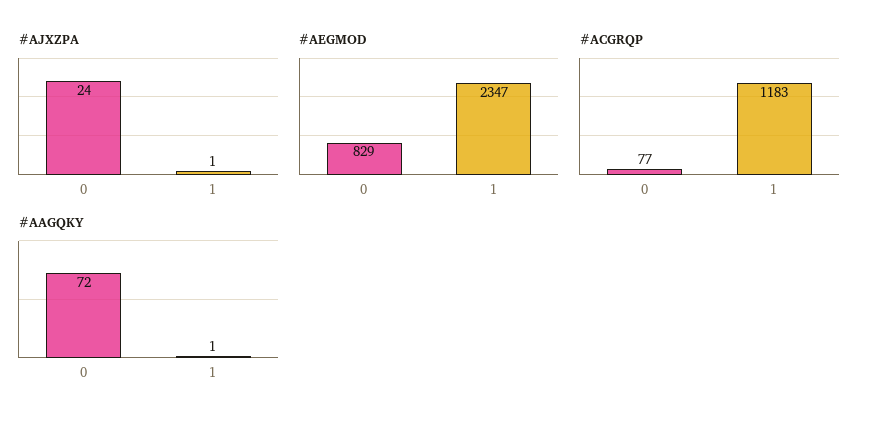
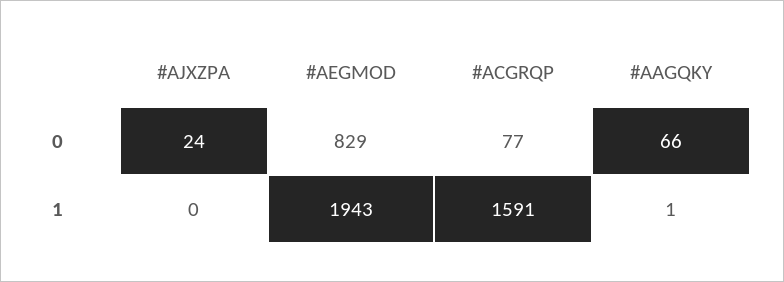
#AJXZPA, 1: 1 -> 0
#AEGMOD, 1: 2347 -> 1943
#ACGRQP, 1: 1183 -> 1591
#AAGQKY, 0: 72 -> 66

